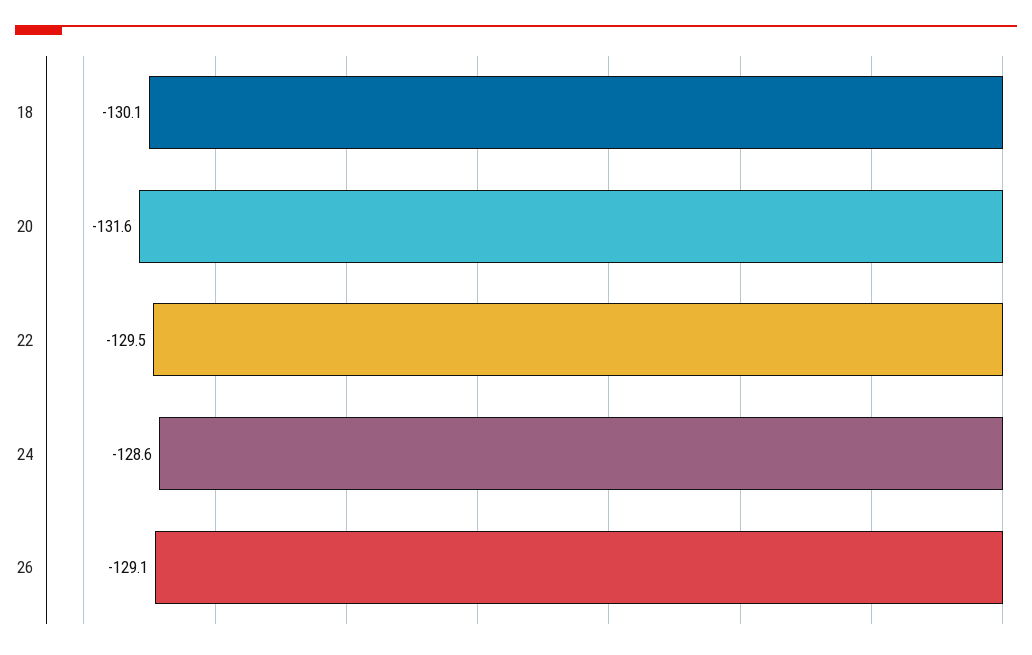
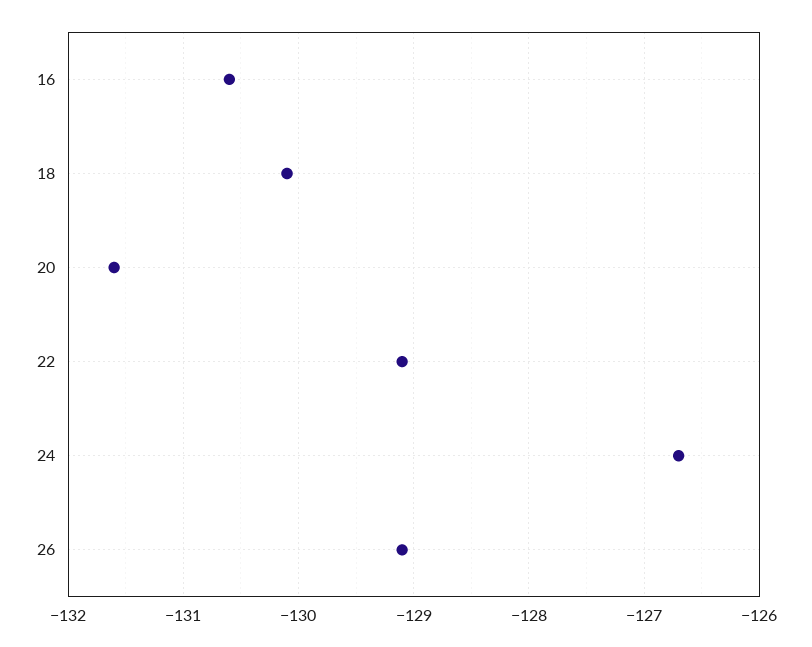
22: -129.5 -> -129.1
24: -128.6 -> -126.7
16: none -> -130.6

